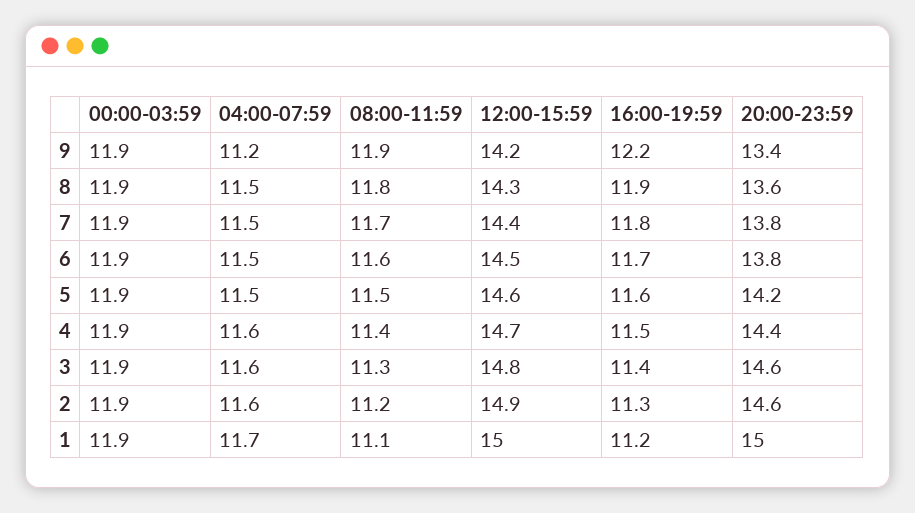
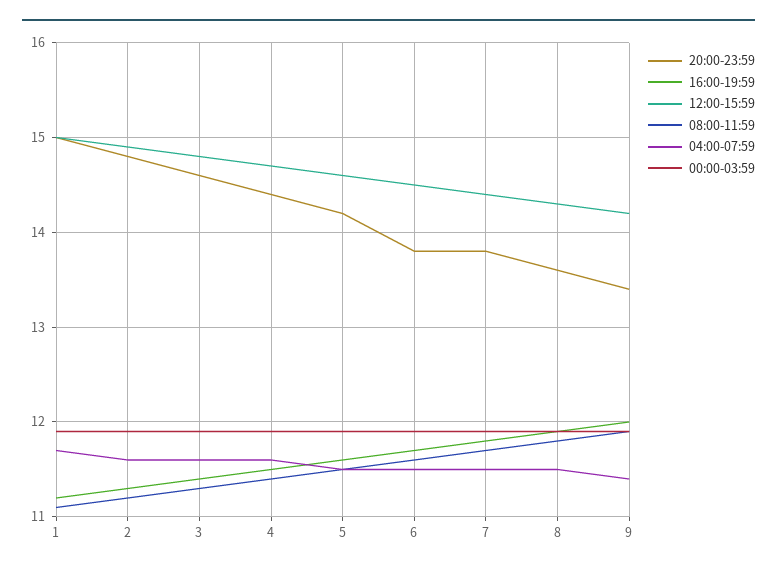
04:00-07:59, 9: 11.2 -> 11.4
16:00-19:59, 9: 12.2 -> 12
20:00-23:59, 2: 14.6 -> 14.8

